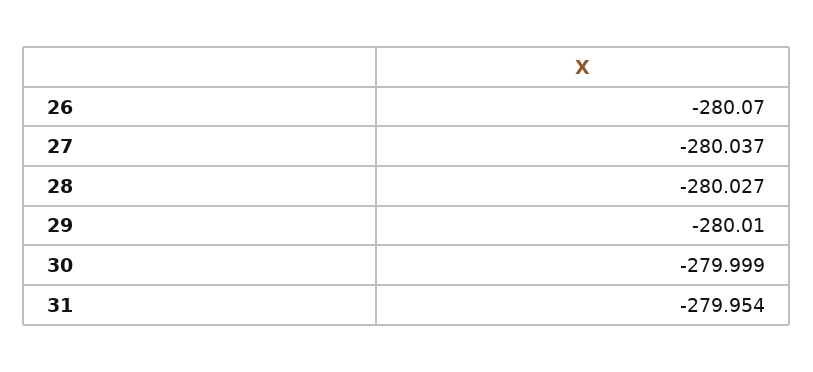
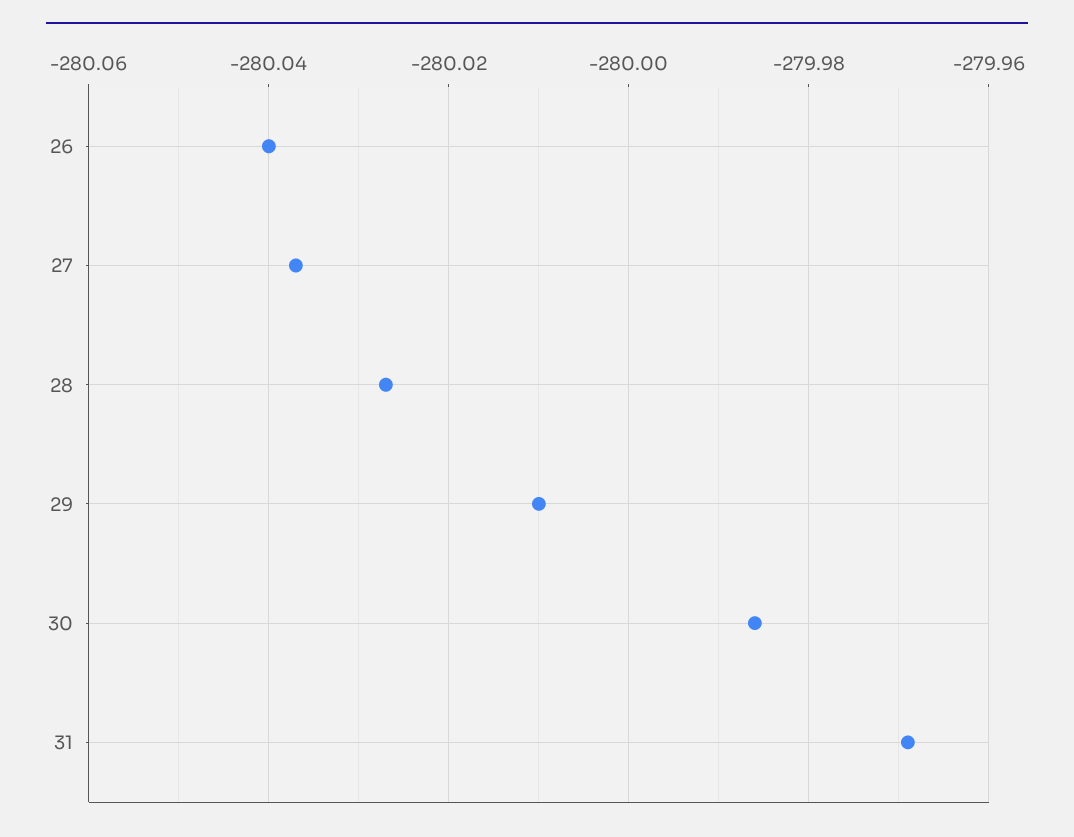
26: -280.07 -> -280.04
30: -279.999 -> -279.985
31: -279.954 -> -279.97

